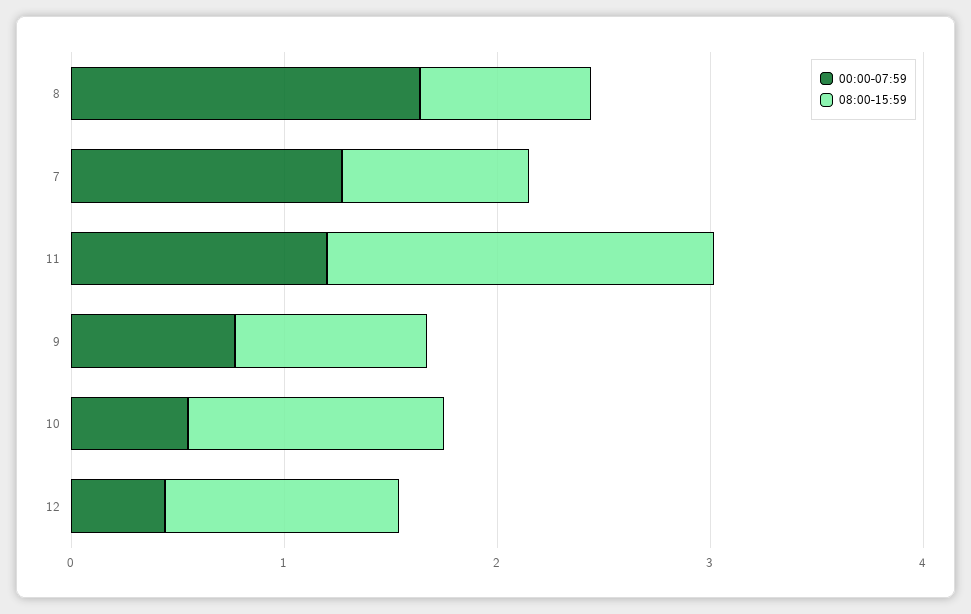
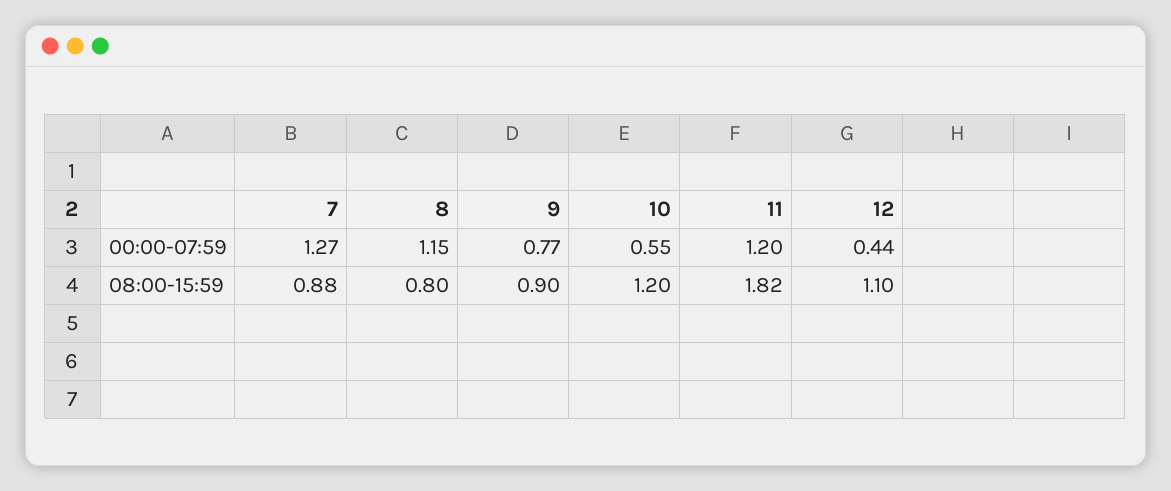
00:00-07:59, 8: 1.6 -> 1.15

